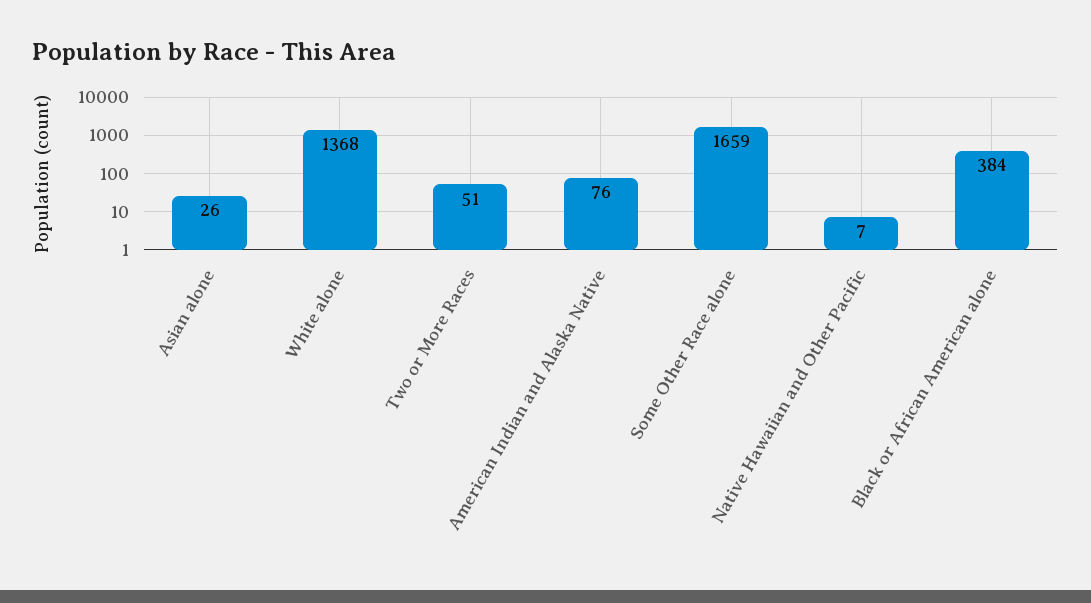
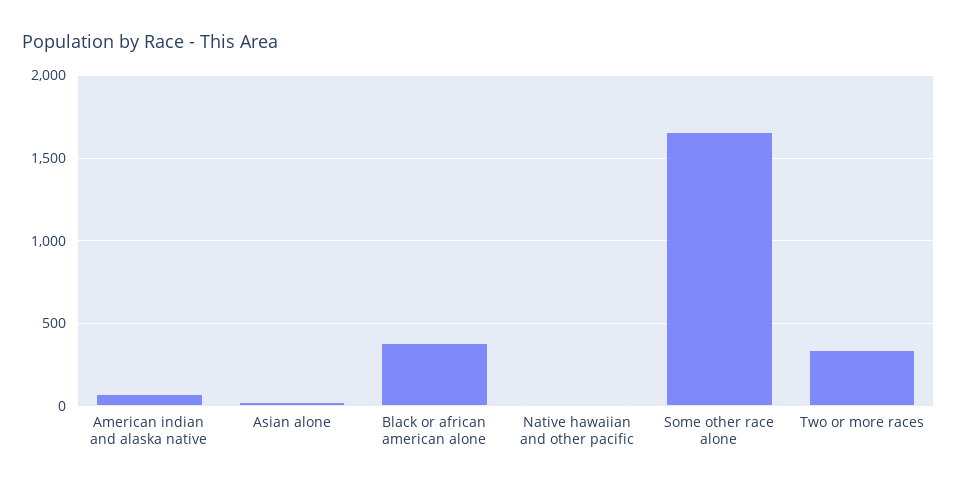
White alone: 1368 -> none
Two or More Races: 51 -> 350

